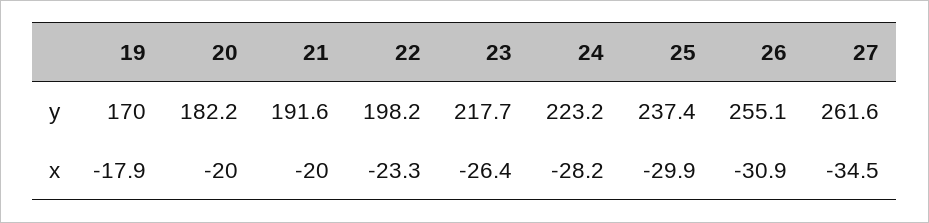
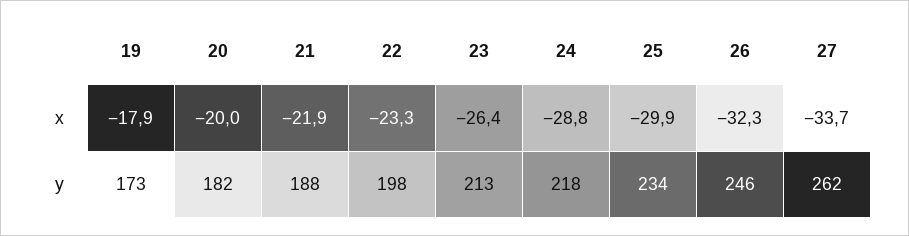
19, y: 170 -> 173
21, y: 191.6 -> 188
23, y: 217.7 -> 213
24, y: 223.2 -> 218
25, y: 237.4 -> 234
26, y: 255.1 -> 246
21, x: -20 -> -21.9
24, x: -28.2 -> -28.8
26, x: -30.9 -> -32.3
27, x: -34.5 -> -33.7

